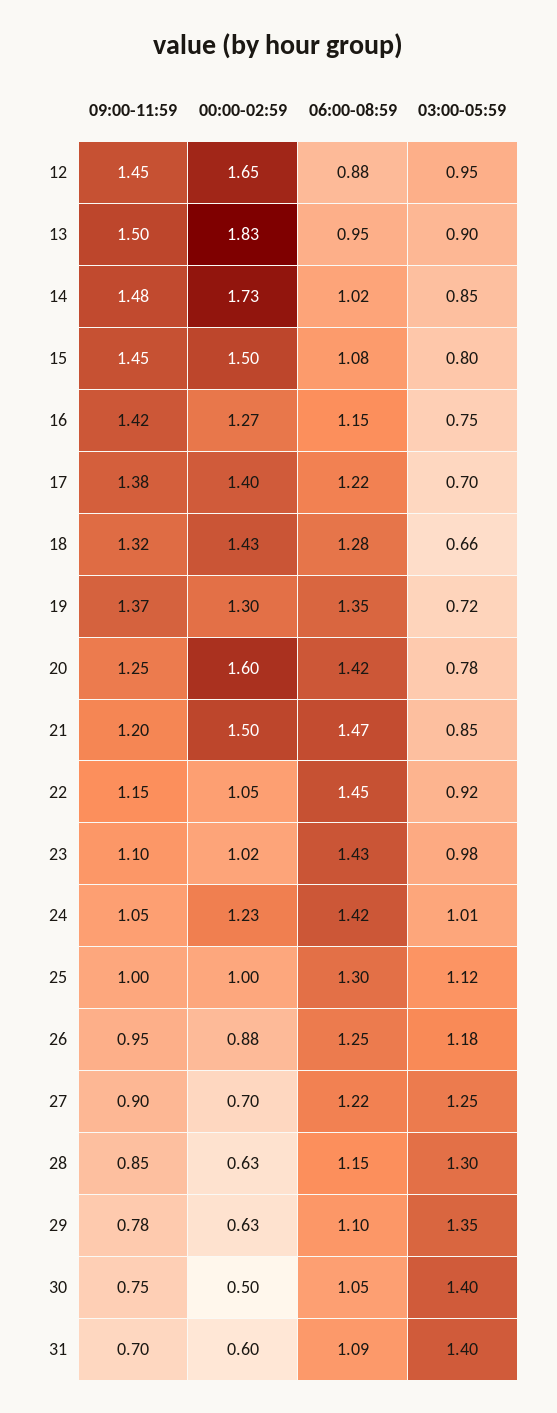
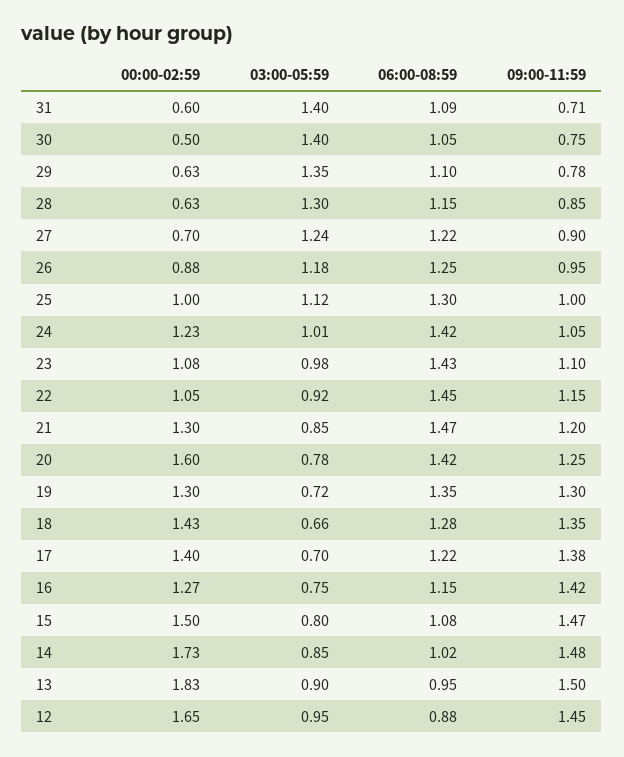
09:00-11:59, 15: 1.45 -> 1.47
09:00-11:59, 18: 1.32 -> 1.35
09:00-11:59, 19: 1.37 -> 1.3
00:00-02:59, 21: 1.5 -> 1.3
00:00-02:59, 23: 1.02 -> 1.08
03:00-05:59, 27: 1.25 -> 1.24
09:00-11:59, 31: 0.7 -> 0.71

